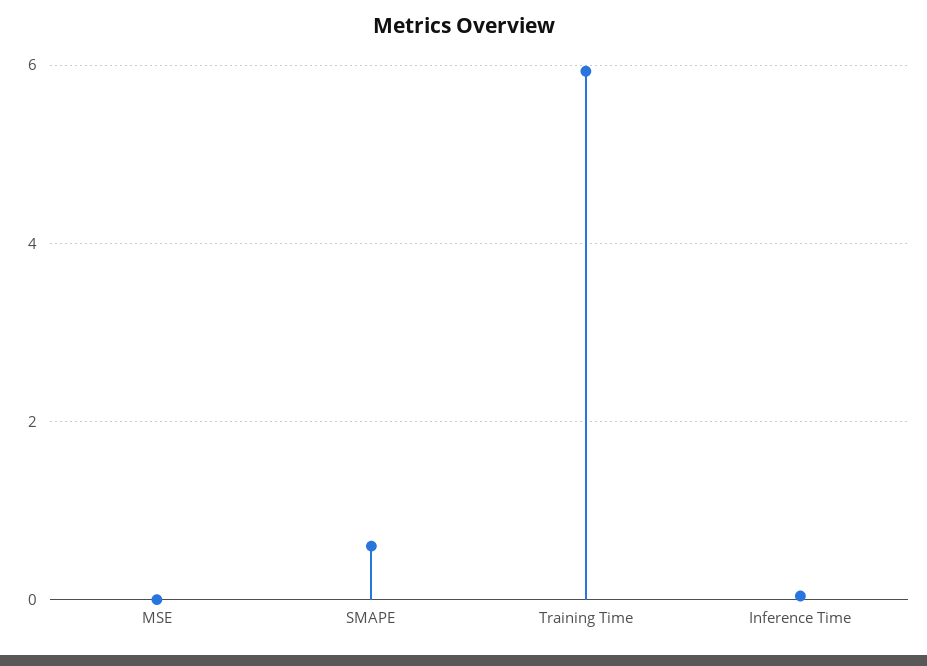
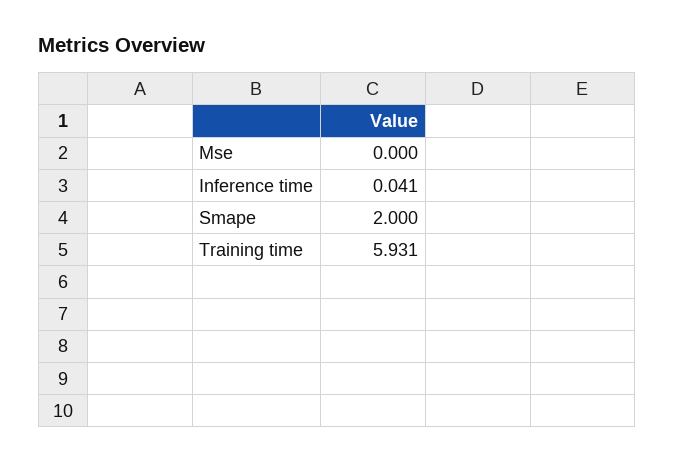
SMAPE: 0.6 -> 2

